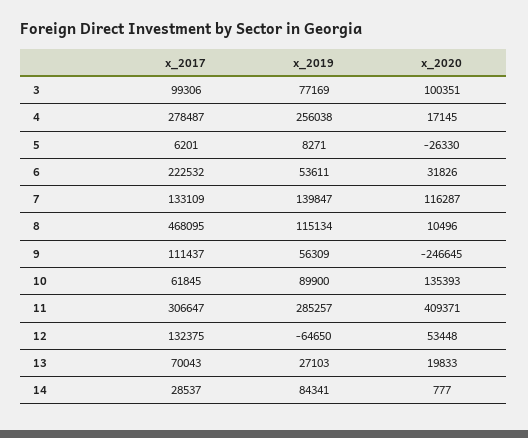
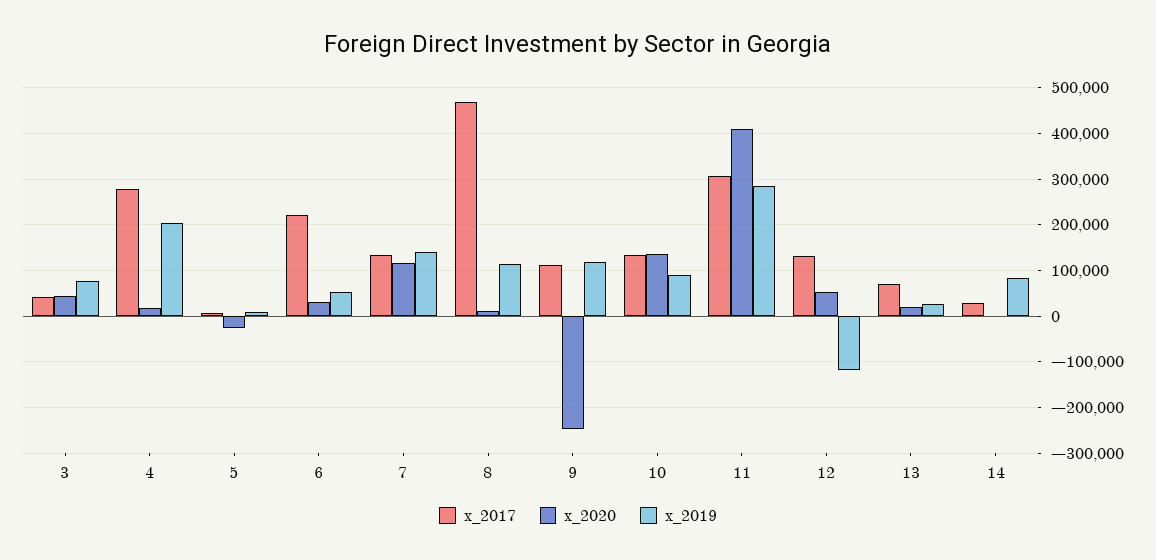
x_2017, 3: 99306 -> 40000
x_2020, 3: 100351 -> 40000
x_2019, 4: 256038 -> 200000
x_2019, 9: 56309 -> 120000
x_2017, 10: 61845 -> 140000
x_2019, 12: -64650 -> -120000

